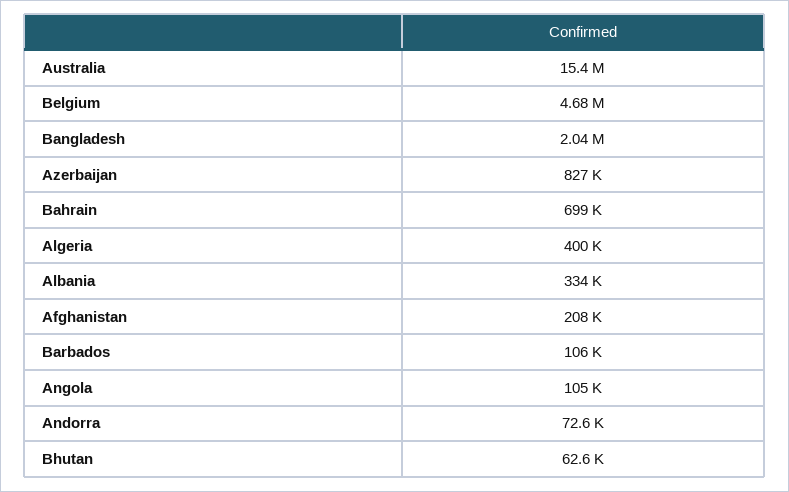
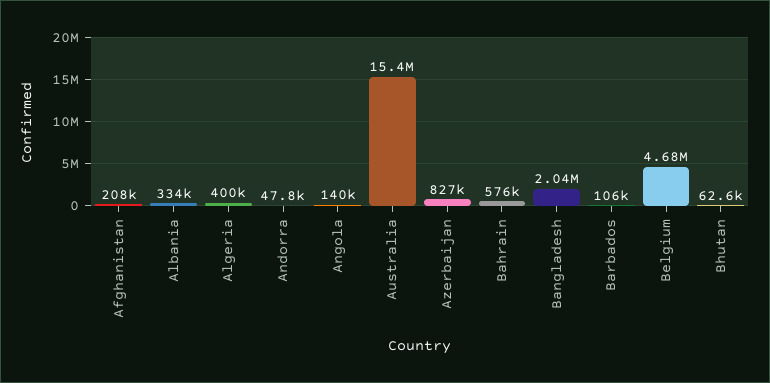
Bahrain: 699000 -> 576000
Angola: 105000 -> 140000
Andorra: 72600 -> 47800

